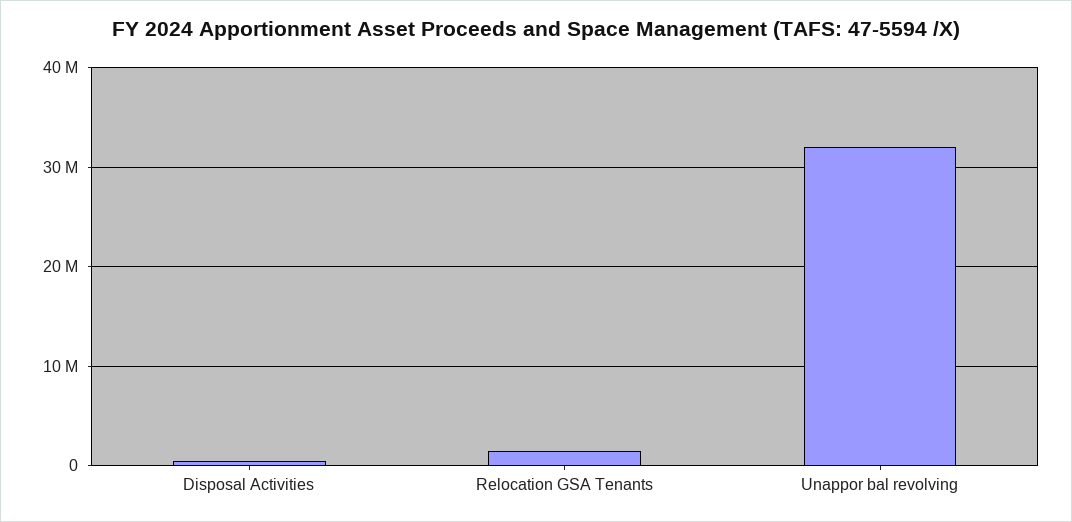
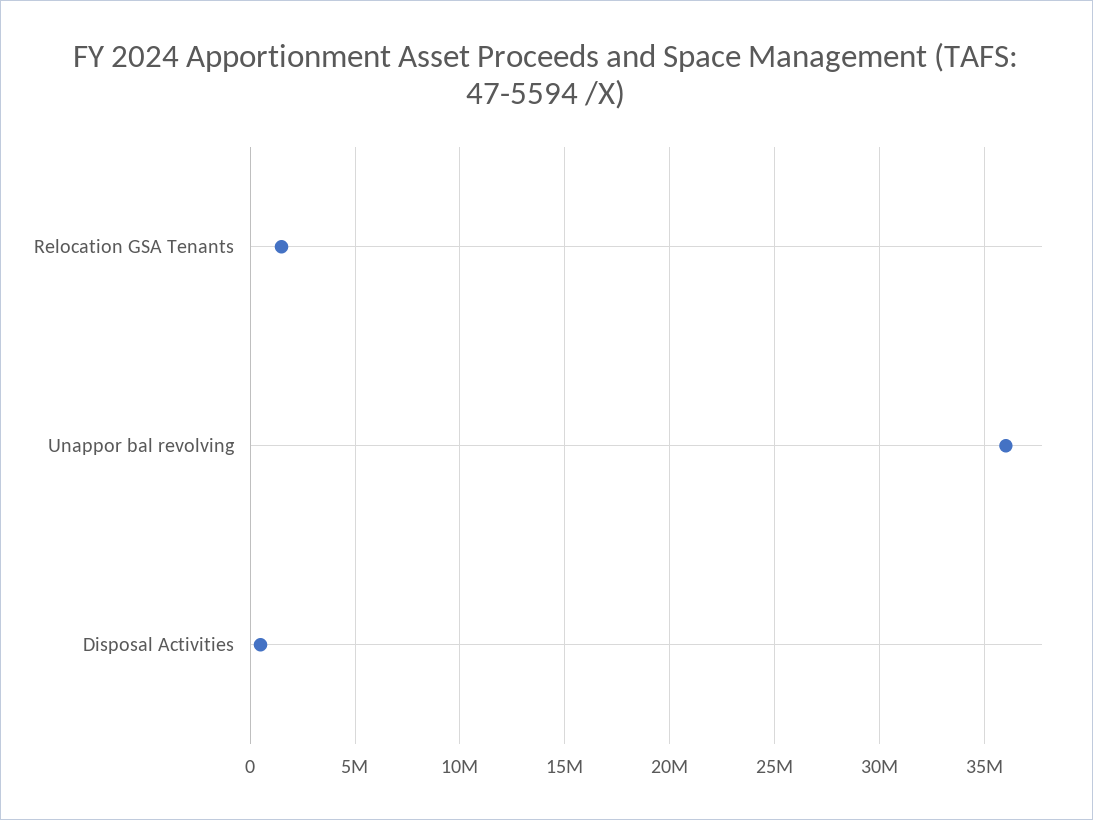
Unappor bal revolving: 32000000 -> 36000000

